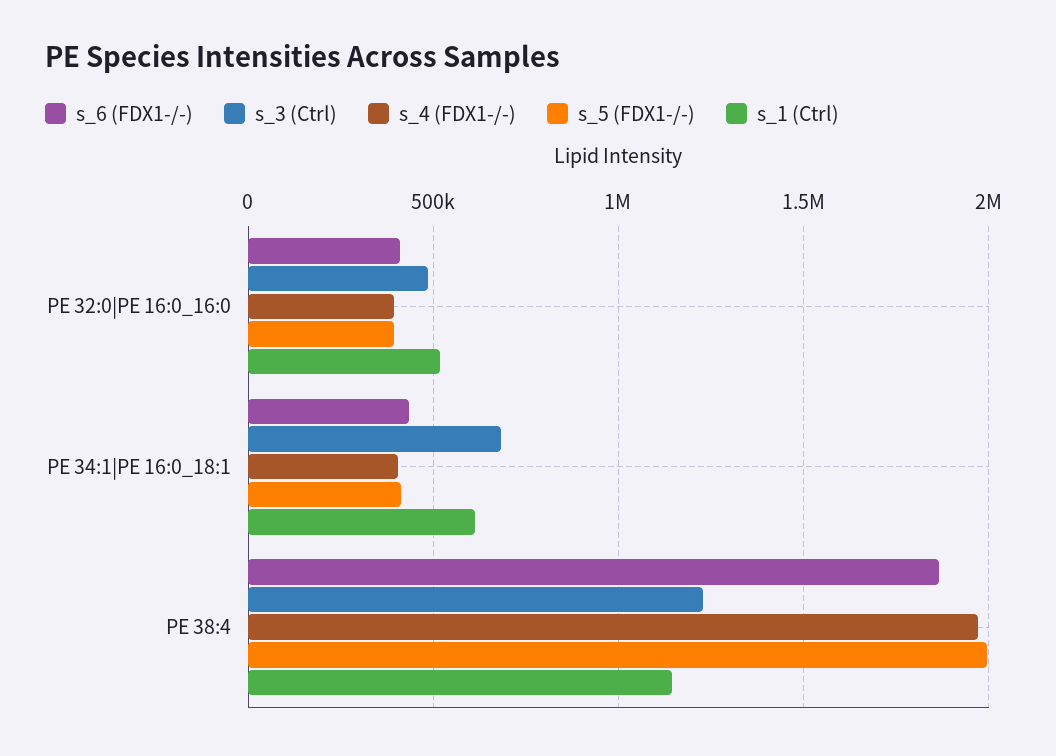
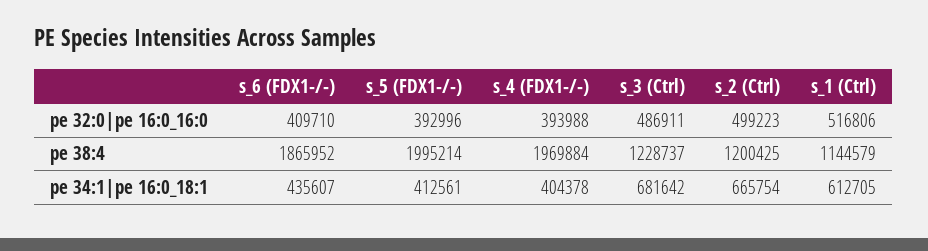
s_2 (Ctrl), PE 32:0|PE 16:0_16:0: none -> 499223
s_2 (Ctrl), PE 38:4: none -> 1200425
s_2 (Ctrl), PE 34:1|PE 16:0_18:1: none -> 665754

